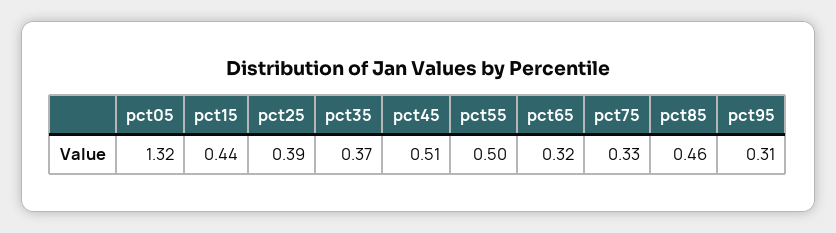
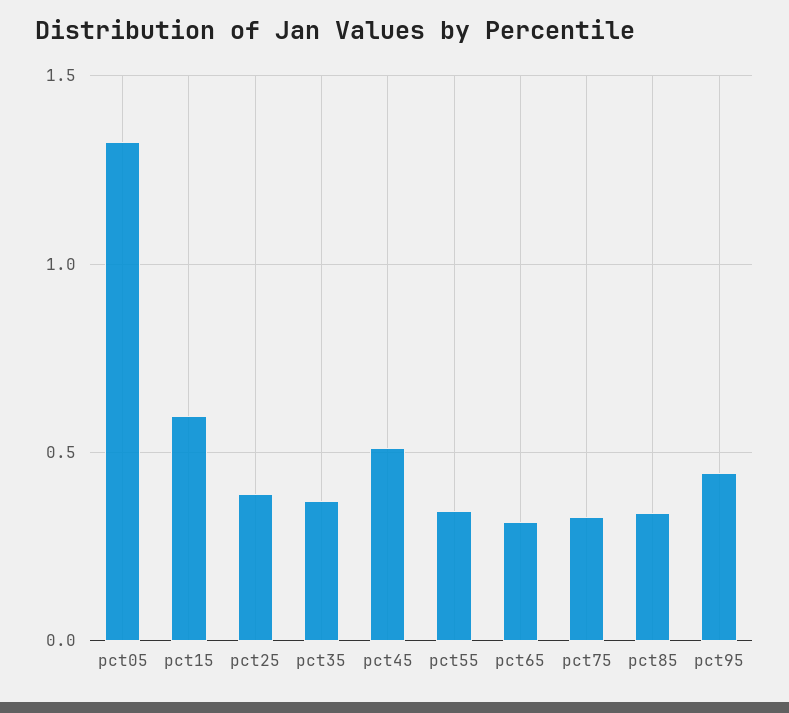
pct15: 0.44 -> 0.6
pct55: 0.5 -> 0.35
pct85: 0.46 -> 0.35
pct95: 0.31 -> 0.45

